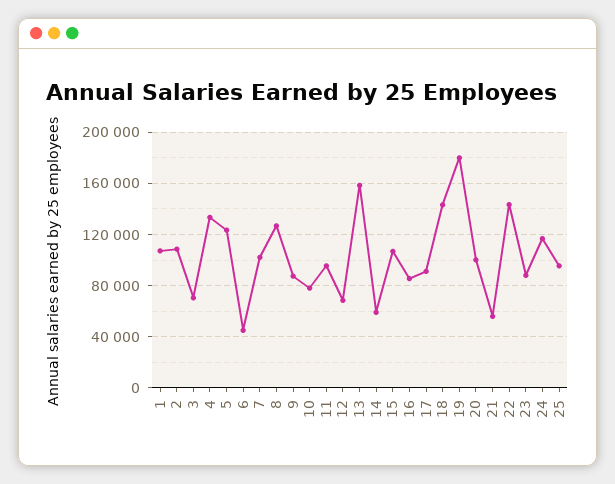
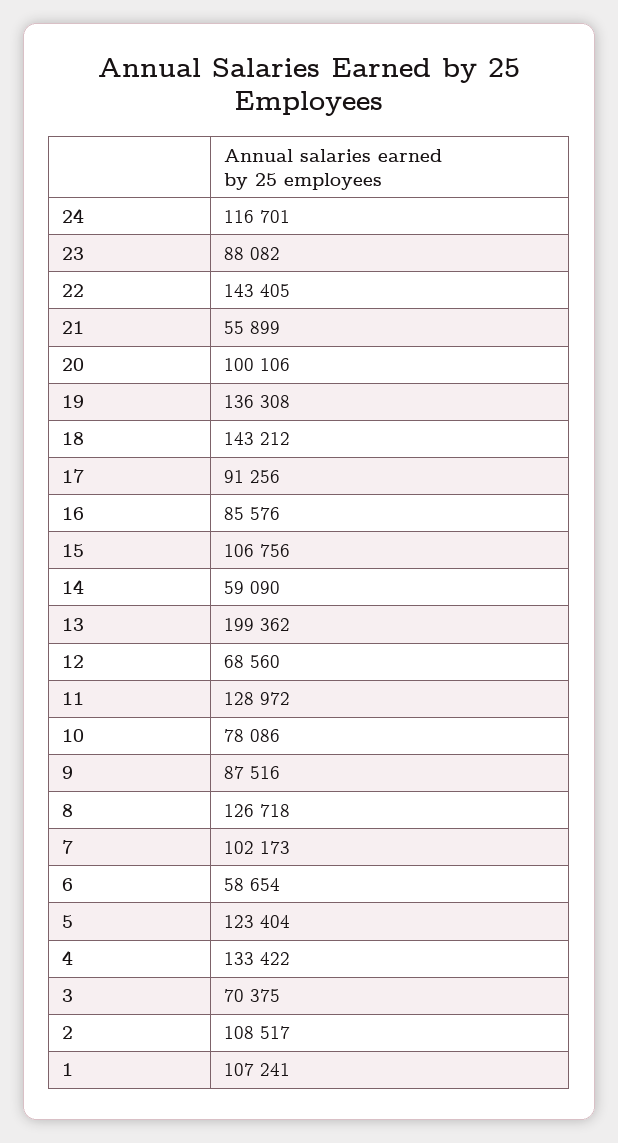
6: 45000 -> 58654
11: 95000 -> 128972
13: 160000 -> 199362
19: 180000 -> 136308
25: 95000 -> none

